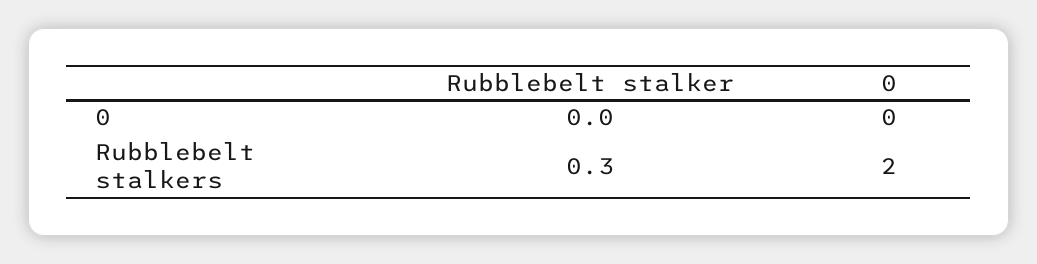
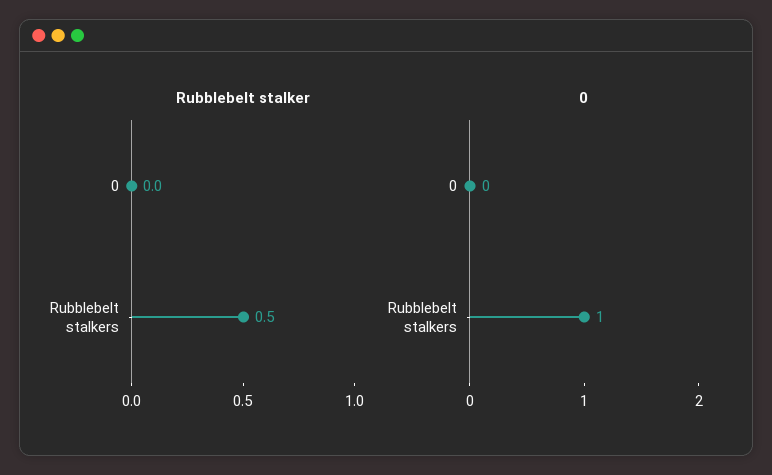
Rubblebelt stalker, Rubblebelt stalkers: 0.3 -> 0.5
0, Rubblebelt stalkers: 2 -> 1

